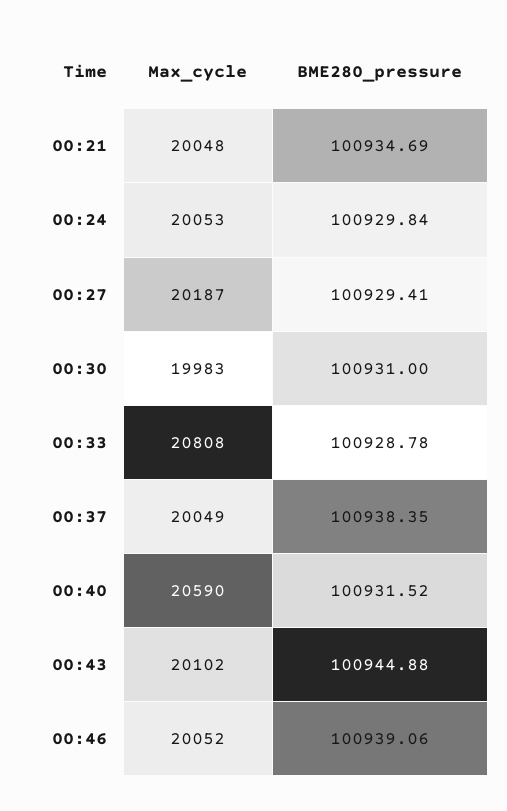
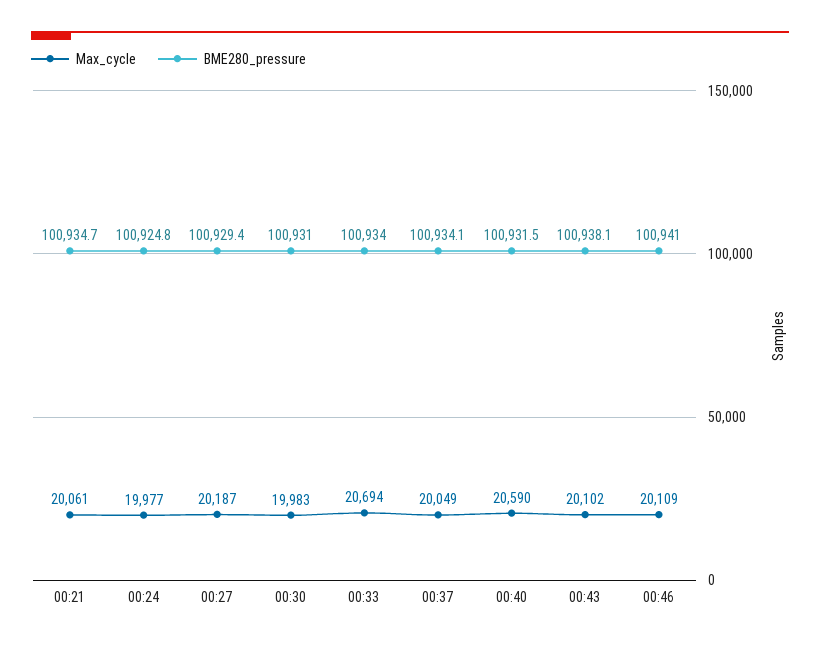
Max_cycle, 00:21: 20048 -> 20061
Max_cycle, 00:24: 20053 -> 19977
BME280_pressure, 00:24: 100929.84 -> 100924.8
Max_cycle, 00:33: 20808 -> 20694
BME280_pressure, 00:33: 100928.78 -> 100934
BME280_pressure, 00:37: 100938.35 -> 100934.1
BME280_pressure, 00:43: 100944.88 -> 100938.1
Max_cycle, 00:46: 20052 -> 20109
BME280_pressure, 00:46: 100939.06 -> 100941

